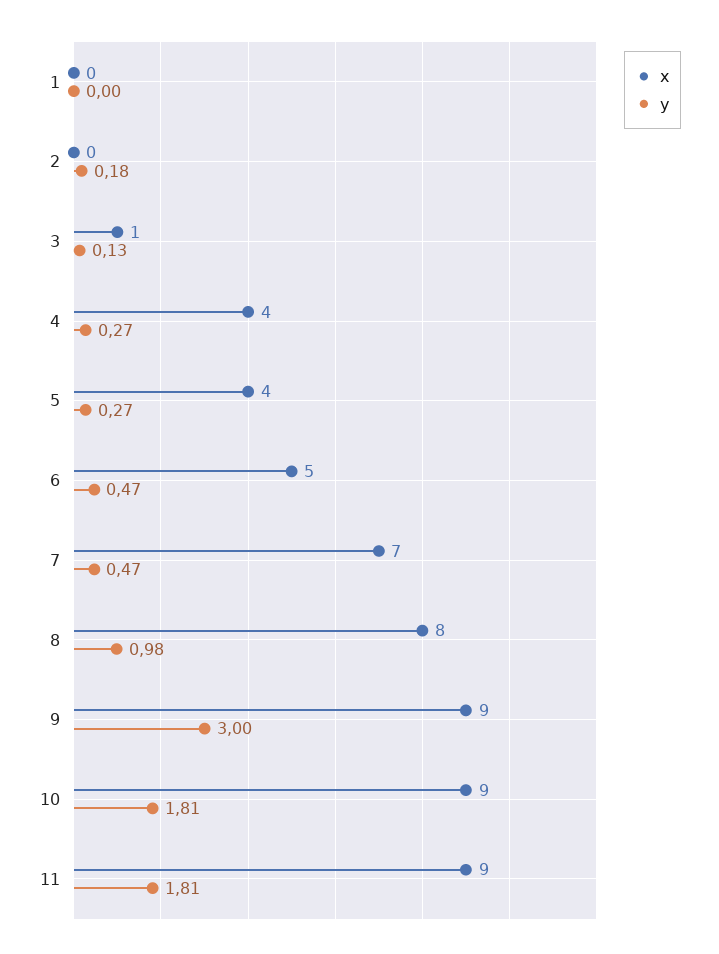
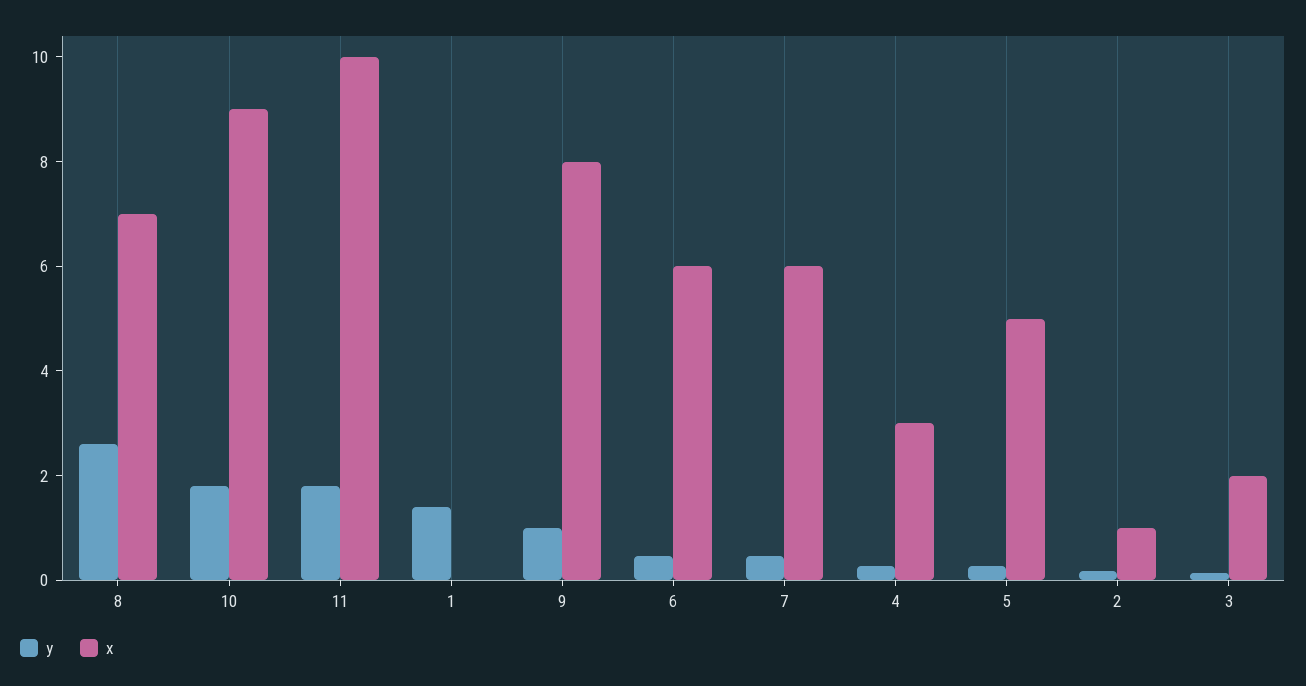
y, 1: 0 -> 1.5
x, 2: 0 -> 1
x, 3: 1 -> 2
x, 4: 4 -> 3
x, 5: 4 -> 5
x, 6: 5 -> 6
x, 7: 7 -> 6
x, 8: 8 -> 7
y, 8: 0.98 -> 2.5
x, 9: 9 -> 8
y, 9: 3 -> 1
x, 11: 9 -> 10

